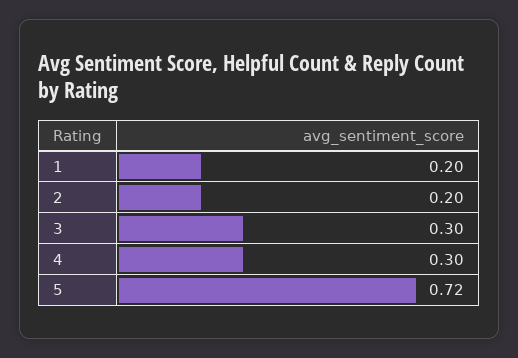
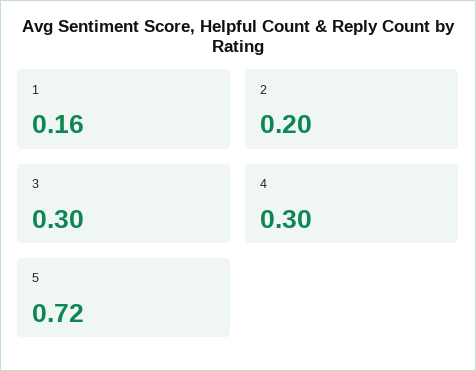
1: 0.2 -> 0.16

